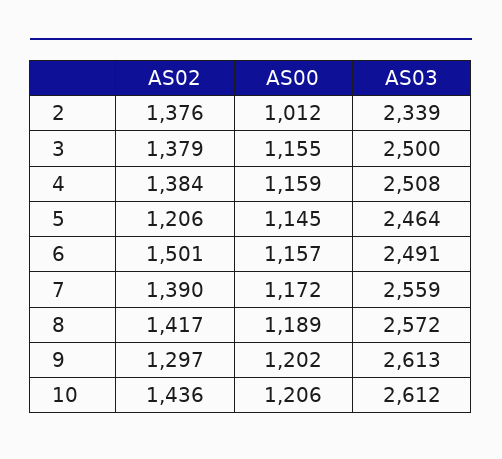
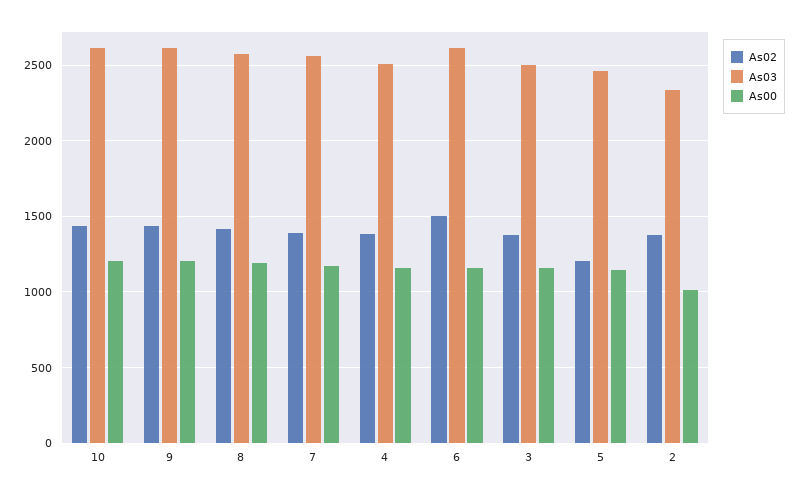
AS03, 6: 2491 -> 2600
AS02, 9: 1297 -> 1450

